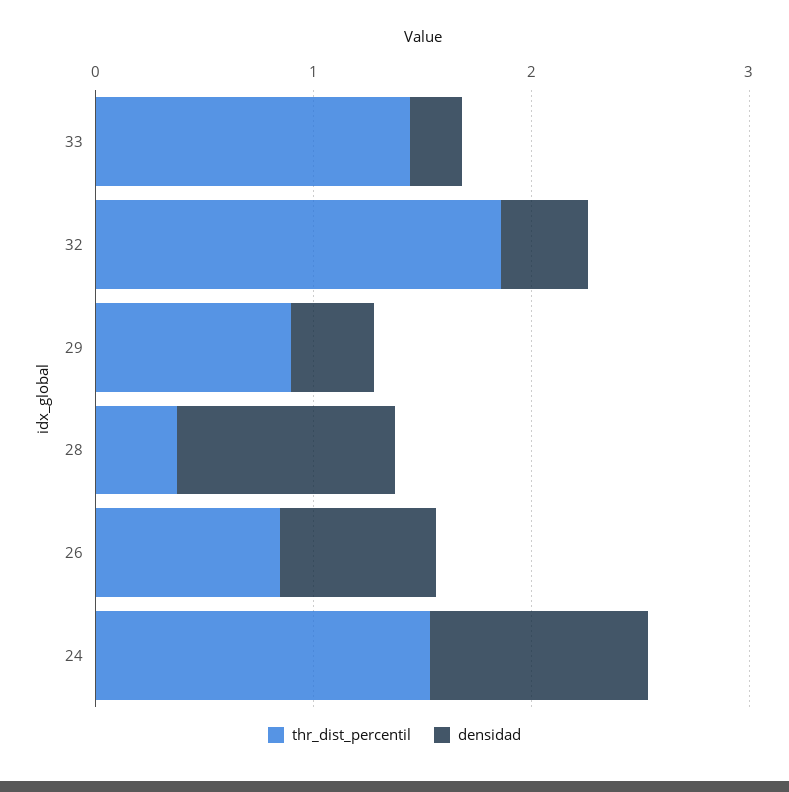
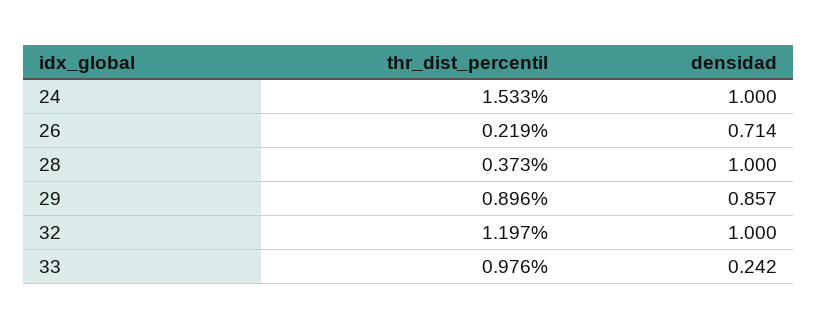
thr_dist_percentil, 33: 1.4 -> 0.976
thr_dist_percentil, 32: 1.8 -> 1.197
densidad, 32: 0.4 -> 1
densidad, 29: 0.4 -> 0.857
thr_dist_percentil, 26: 0.8 -> 0.219

